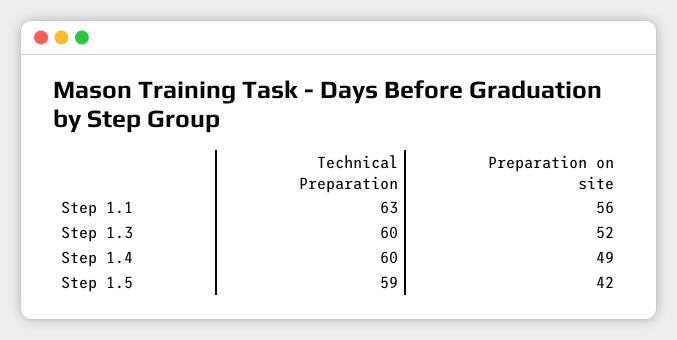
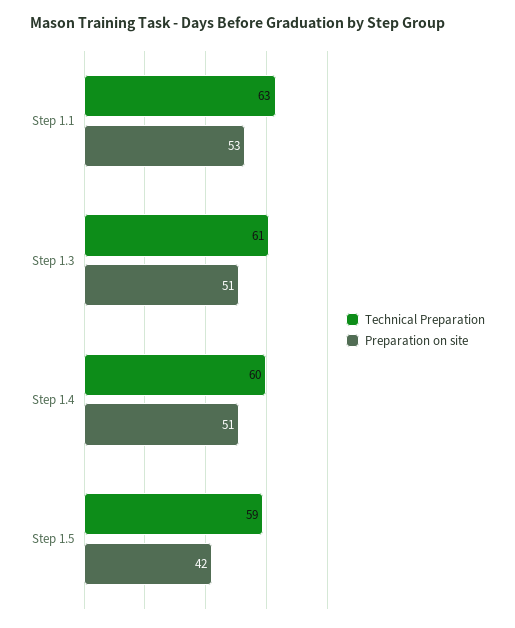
Preparation on site, Step 1.1: 56 -> 53
Technical Preparation, Step 1.3: 60 -> 61
Preparation on site, Step 1.3: 52 -> 51
Preparation on site, Step 1.4: 49 -> 51

